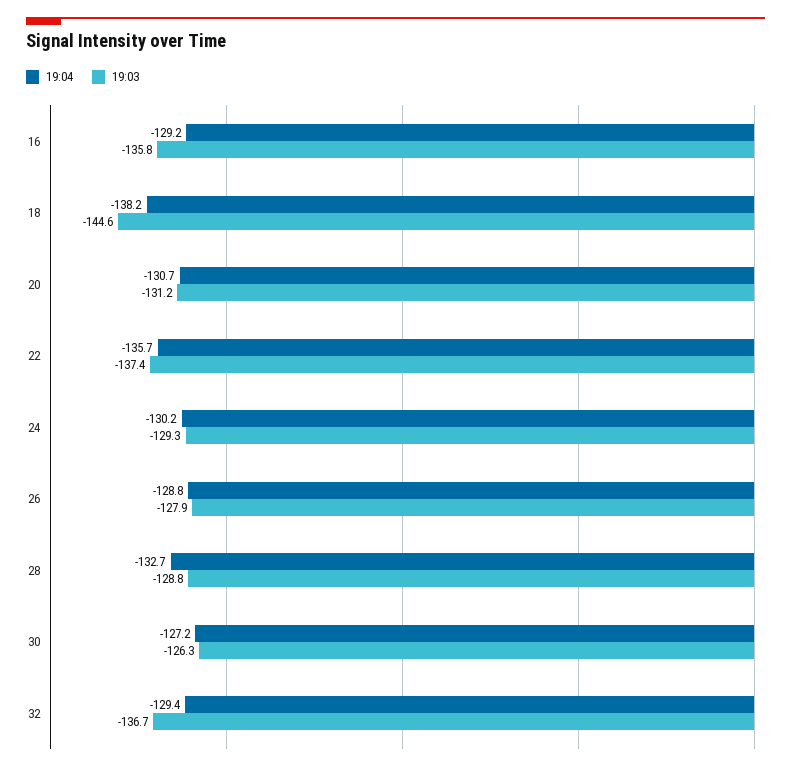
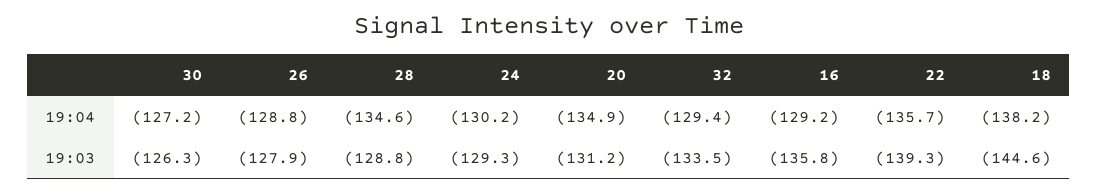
19:04, 20: -130.7 -> -134.9
19:03, 22: -137.4 -> -139.3
19:04, 28: -132.7 -> -134.6
19:03, 32: -136.7 -> -133.5

